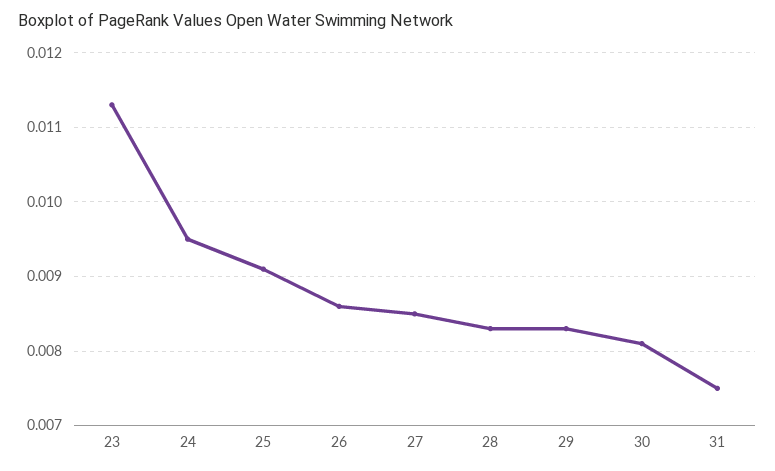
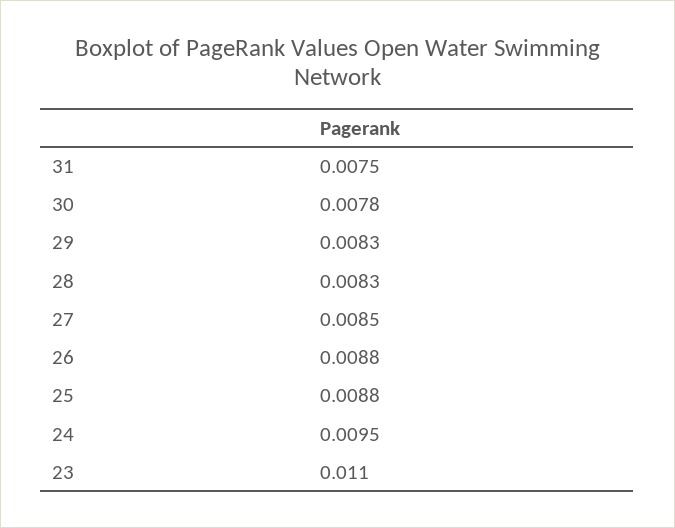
23: 0.0113 -> 0.011
25: 0.0091 -> 0.0088
26: 0.0086 -> 0.0088
30: 0.0081 -> 0.0078

